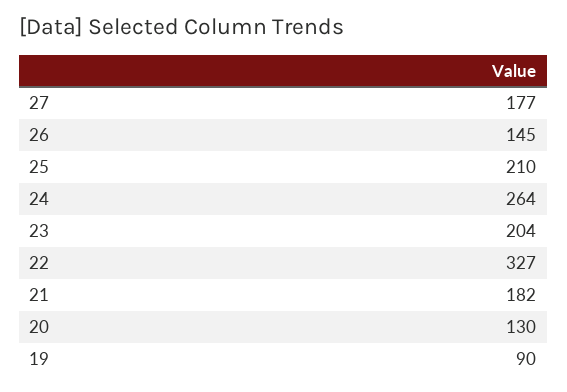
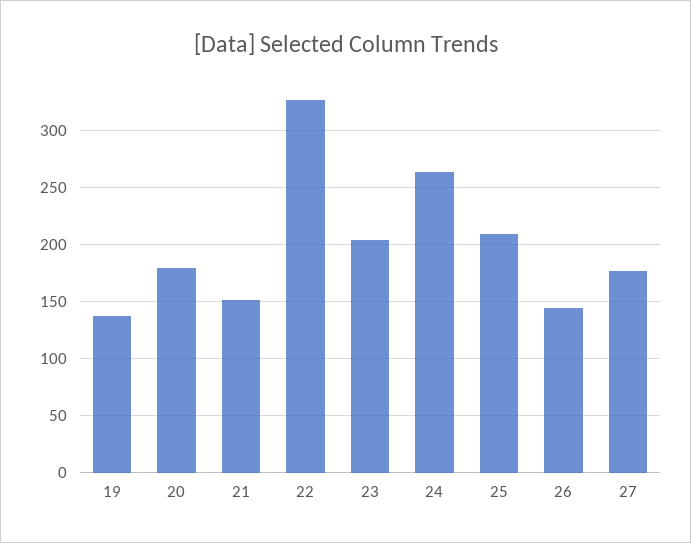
21: 182 -> 150
20: 130 -> 180
19: 90 -> 140

